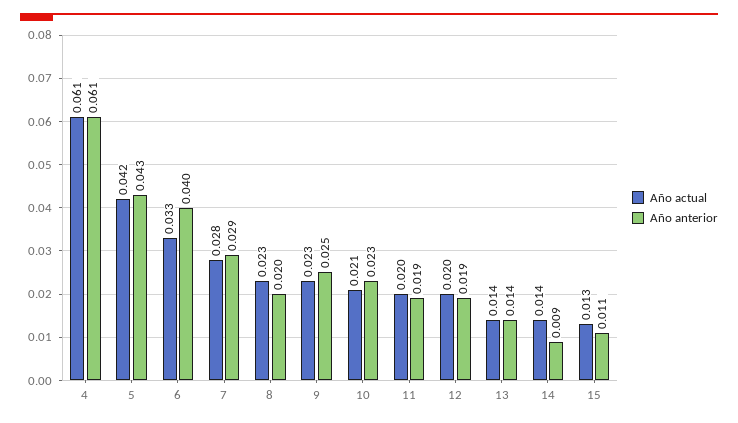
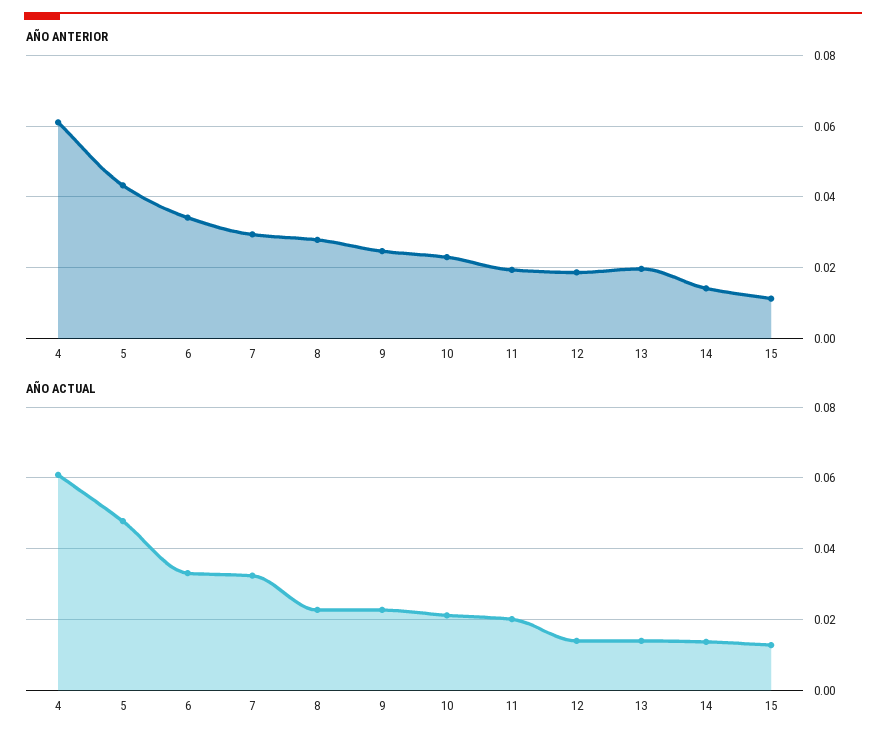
Año actual, 5: 0.042 -> 0.048
Año anterior, 6: 0.04 -> 0.034
Año actual, 7: 0.028 -> 0.032
Año anterior, 8: 0.02 -> 0.028
Año actual, 12: 0.02 -> 0.014
Año anterior, 13: 0.014 -> 0.02
Año anterior, 14: 0.009 -> 0.014

